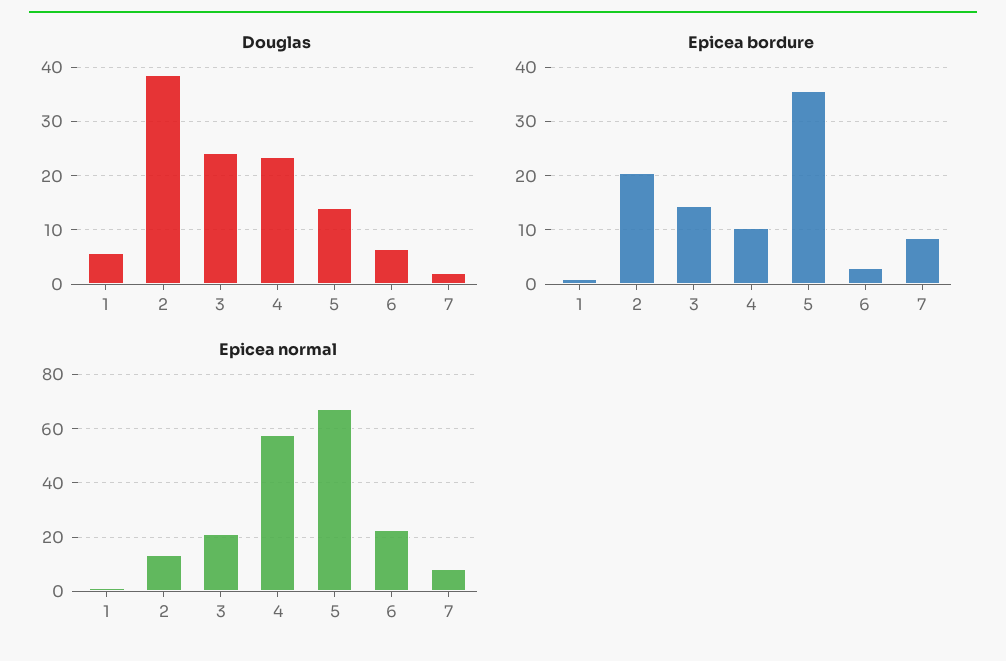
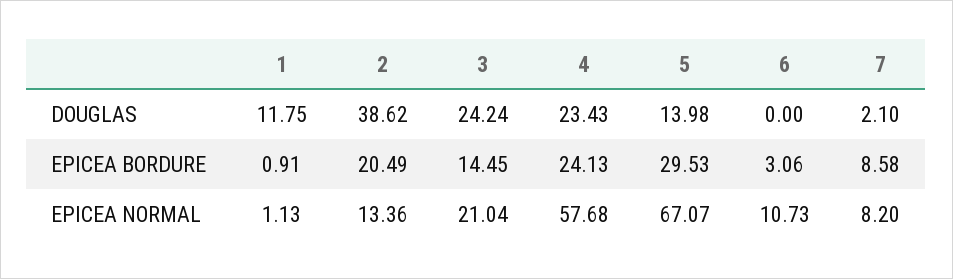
Douglas, 1: 6 -> 11.75
Douglas, 6: 6 -> 0
Epicea bordure, 4: 10 -> 24.13
Epicea bordure, 5: 36 -> 29.53
Epicea normal, 6: 22.5 -> 10.73

